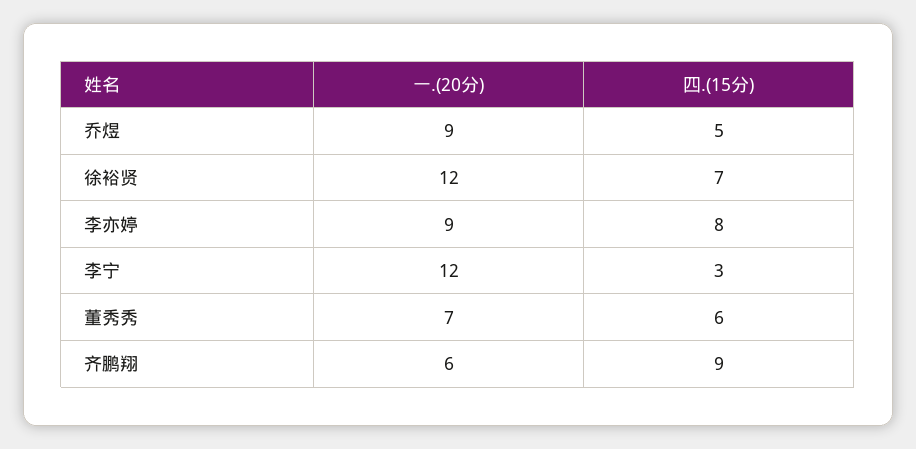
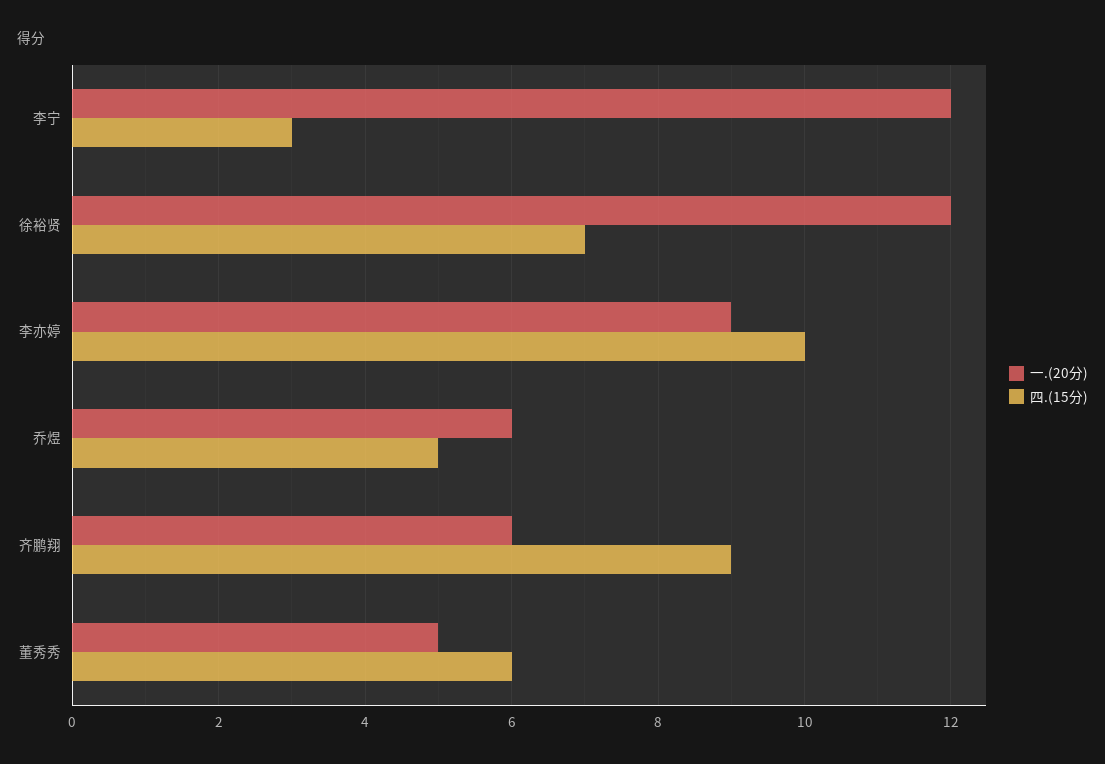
一.(20分), 乔煜: 9 -> 6
四.(15分), 李亦婷: 8 -> 10
一.(20分), 董秀秀: 7 -> 5

